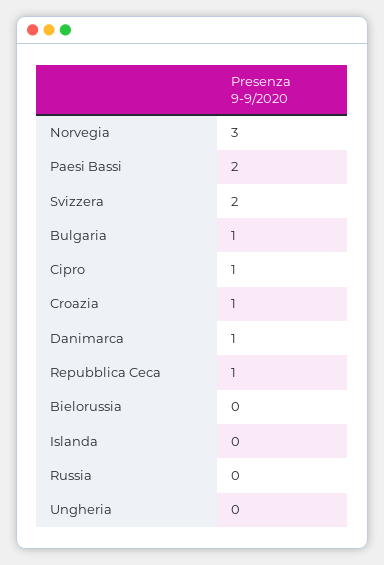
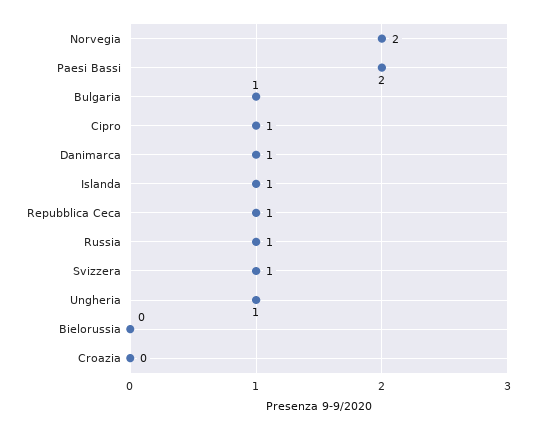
Norvegia: 3 -> 2
Svizzera: 2 -> 1
Croazia: 1 -> 0
Islanda: 0 -> 1
Russia: 0 -> 1
Ungheria: 0 -> 1

